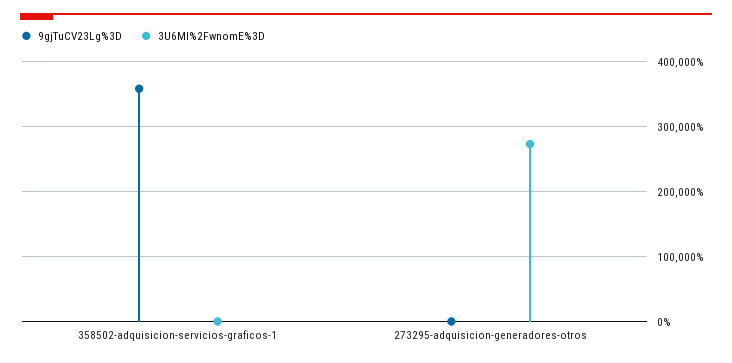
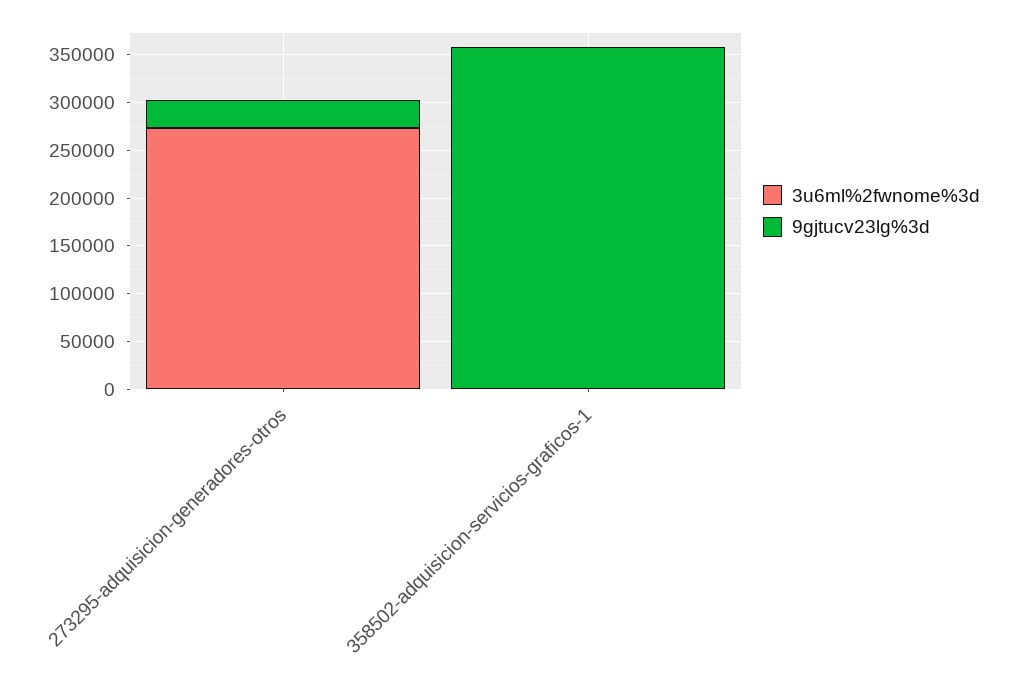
9gjTuCV23Lg%3D, 273295-adquisicion-generadores-otros: 0 -> 30000

